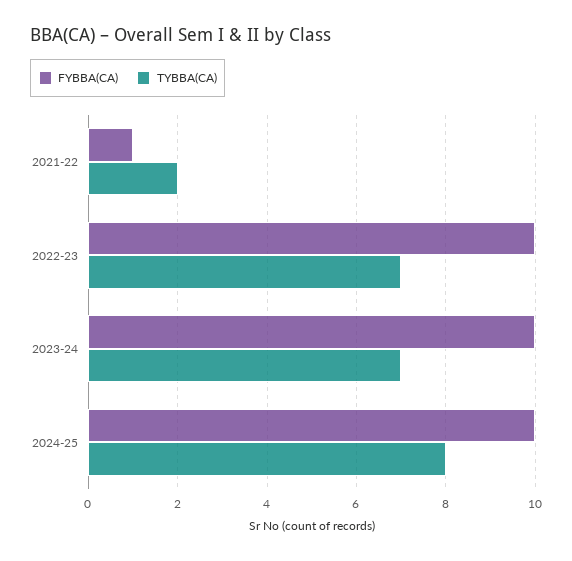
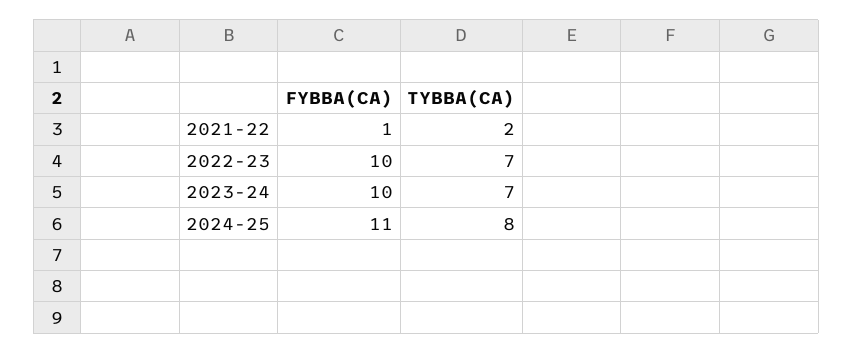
FYBBA(CA), 2024-25: 10 -> 11

